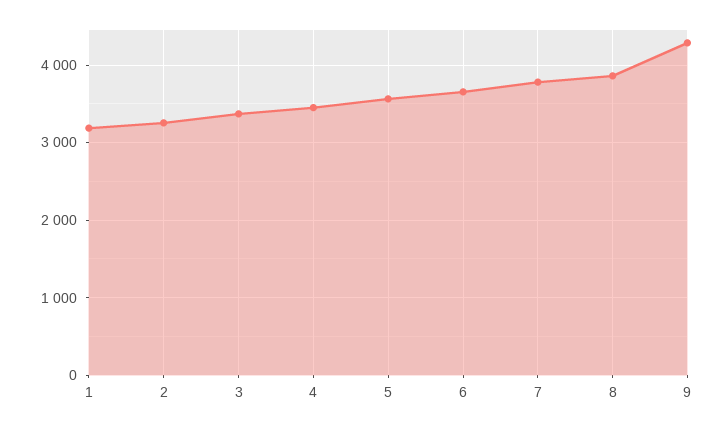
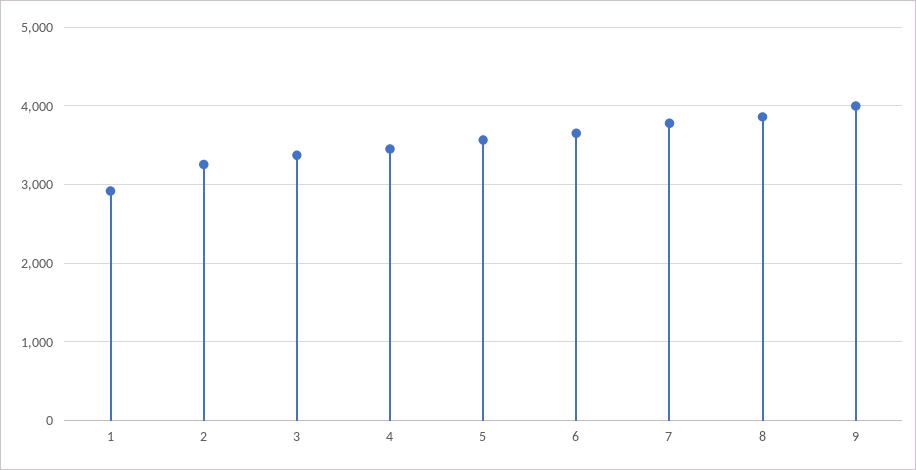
1: 3200 -> 2900
9: 4300 -> 4000

